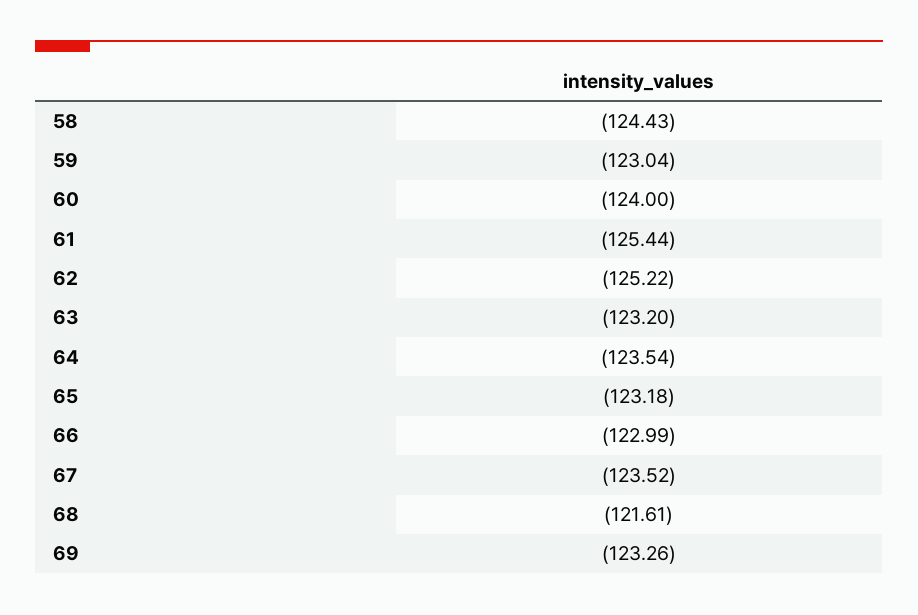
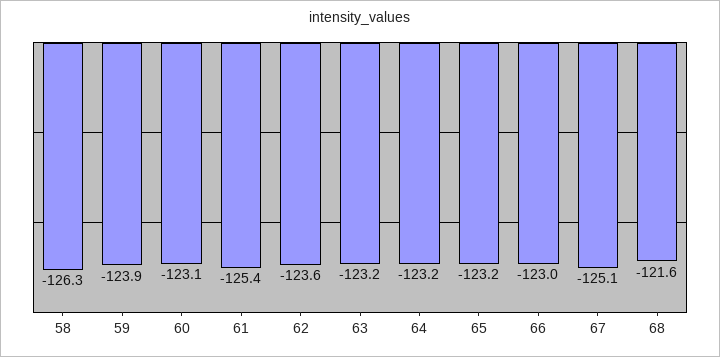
58: -124.43 -> -126.3
59: -123.04 -> -123.9
60: -124 -> -123.1
62: -125.22 -> -123.6
64: -123.54 -> -123.2
67: -123.52 -> -125.1
69: -123.26 -> none

